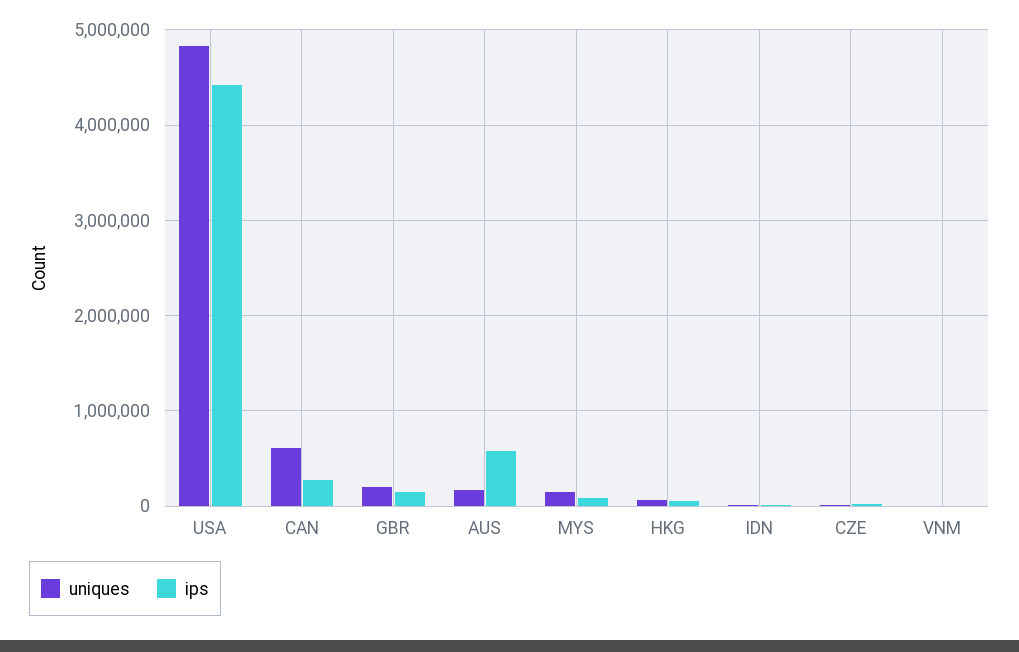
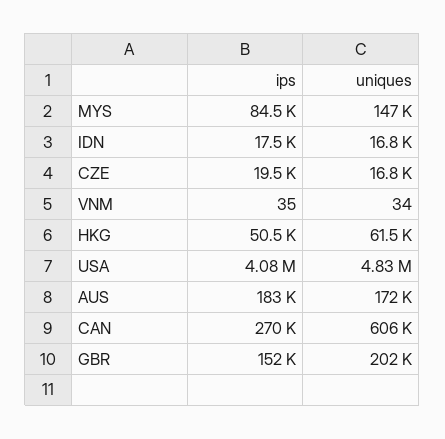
ips, USA: 4400000 -> 4080000
ips, AUS: 600000 -> 183000

